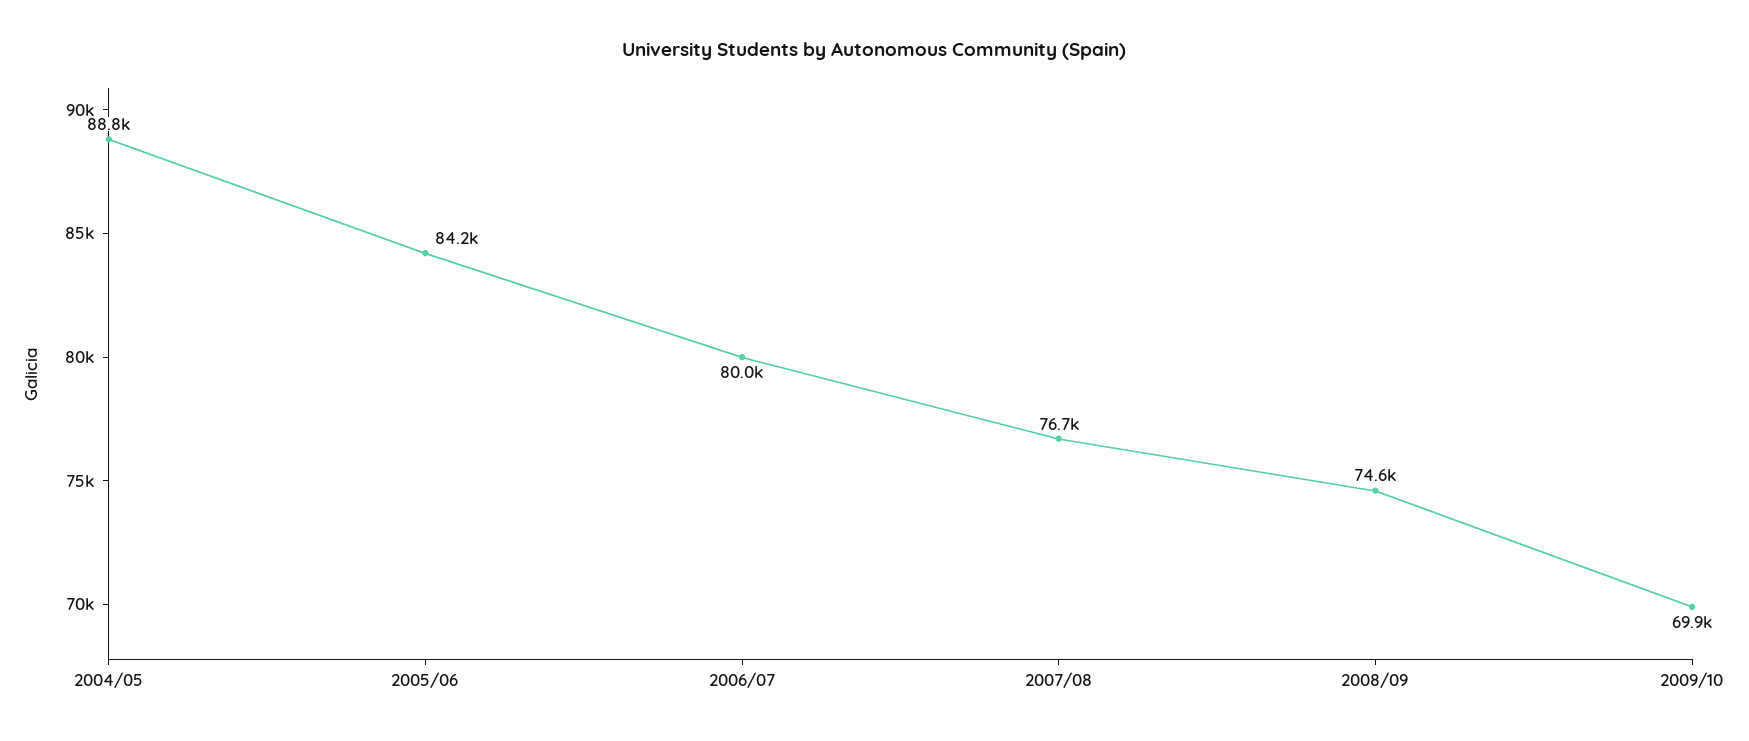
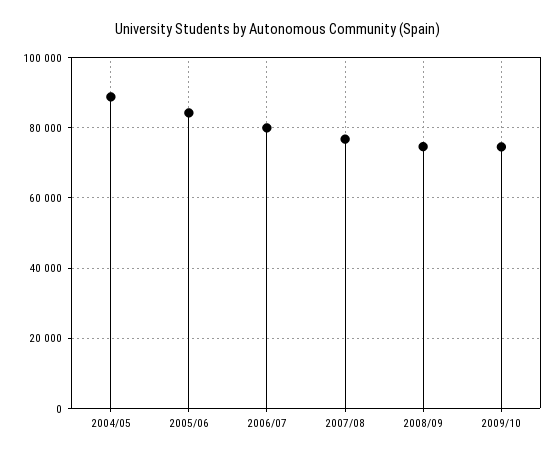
2009/10: 69900 -> 74000

